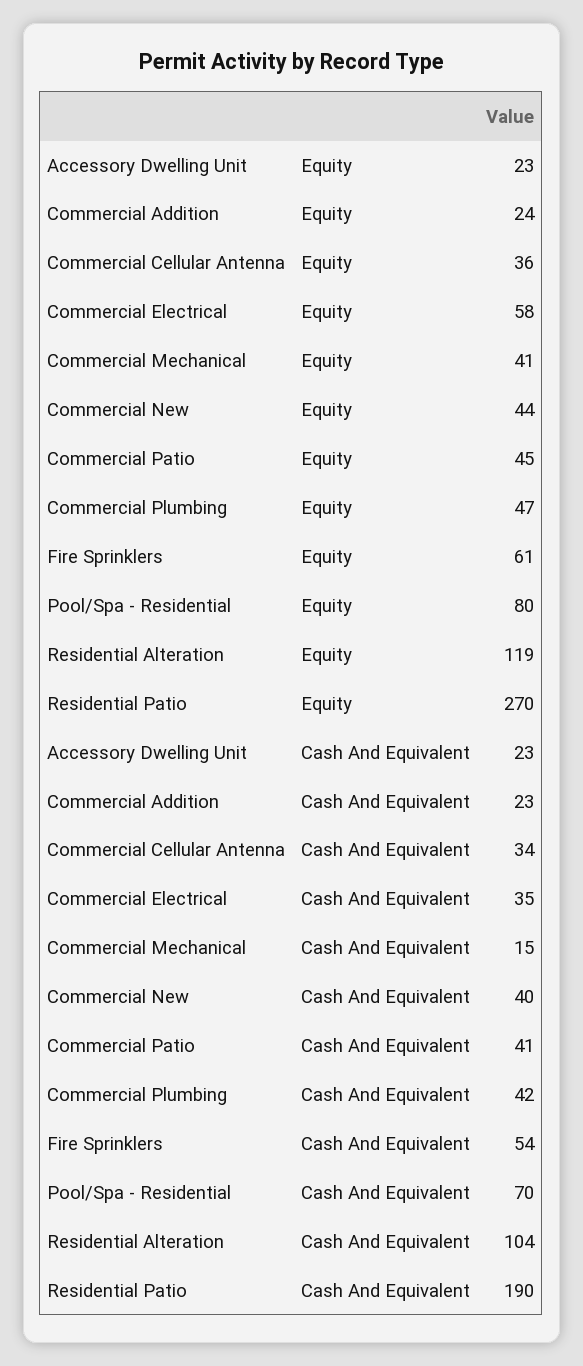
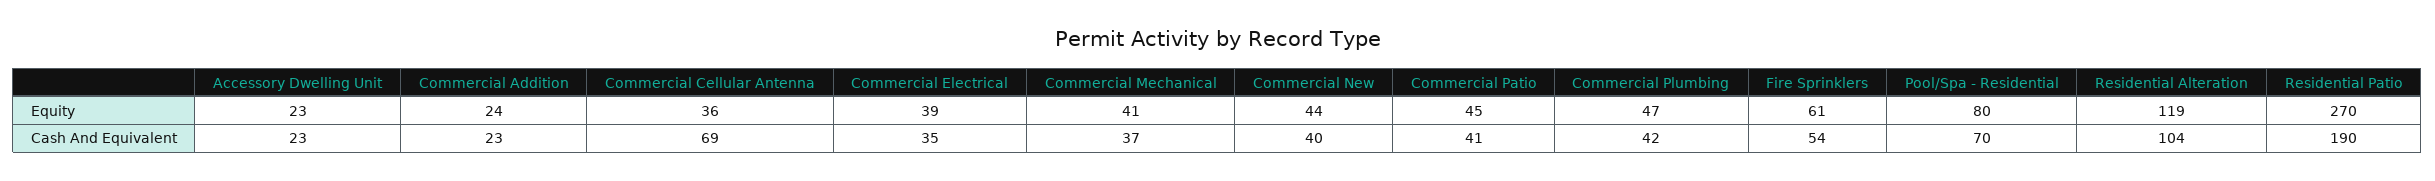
Commercial Electrical, Equity: 58 -> 39
Commercial Cellular Antenna, Cash And Equivalent: 34 -> 69
Commercial Mechanical, Cash And Equivalent: 15 -> 37

